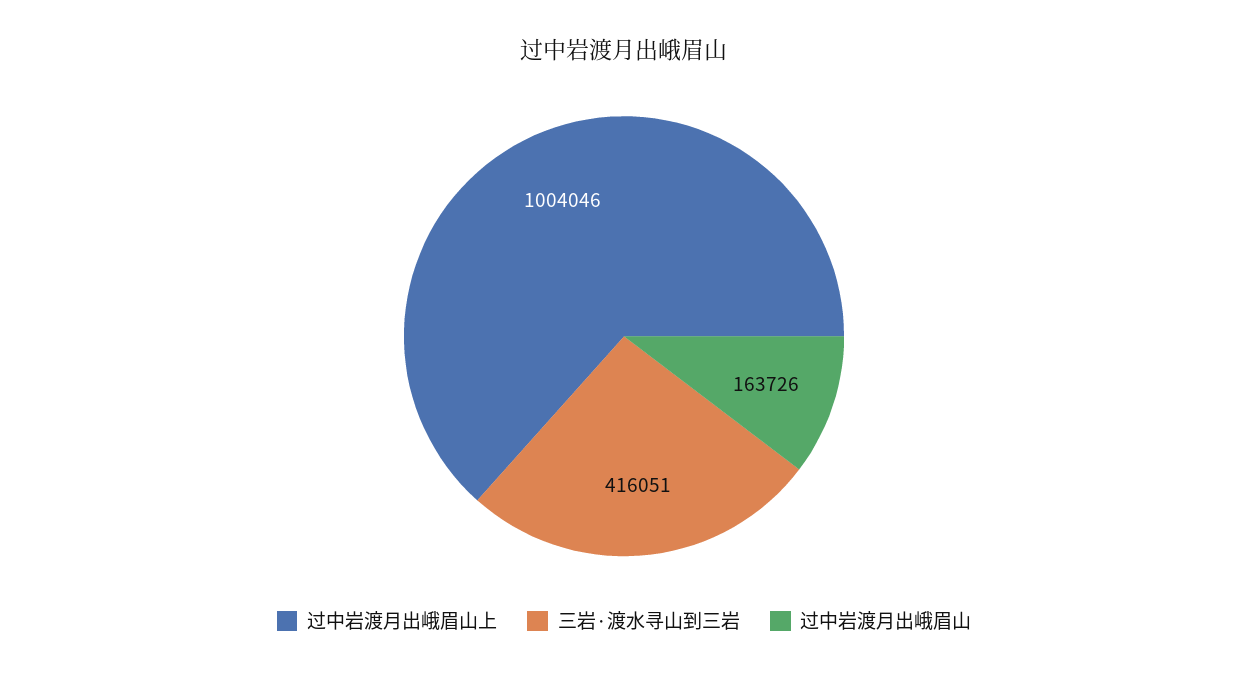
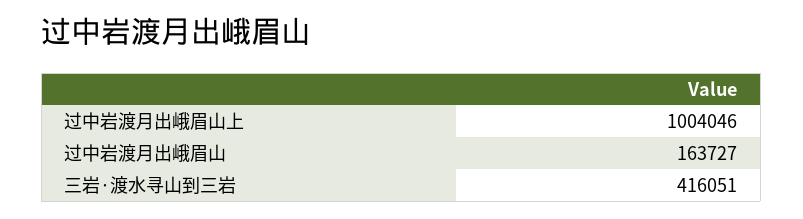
过中岩渡月出峨眉山: 163726 -> 163727

